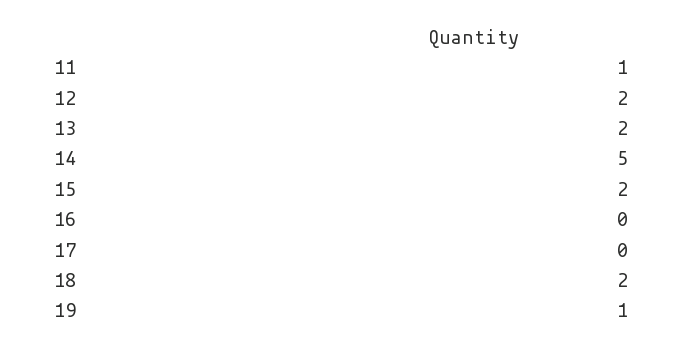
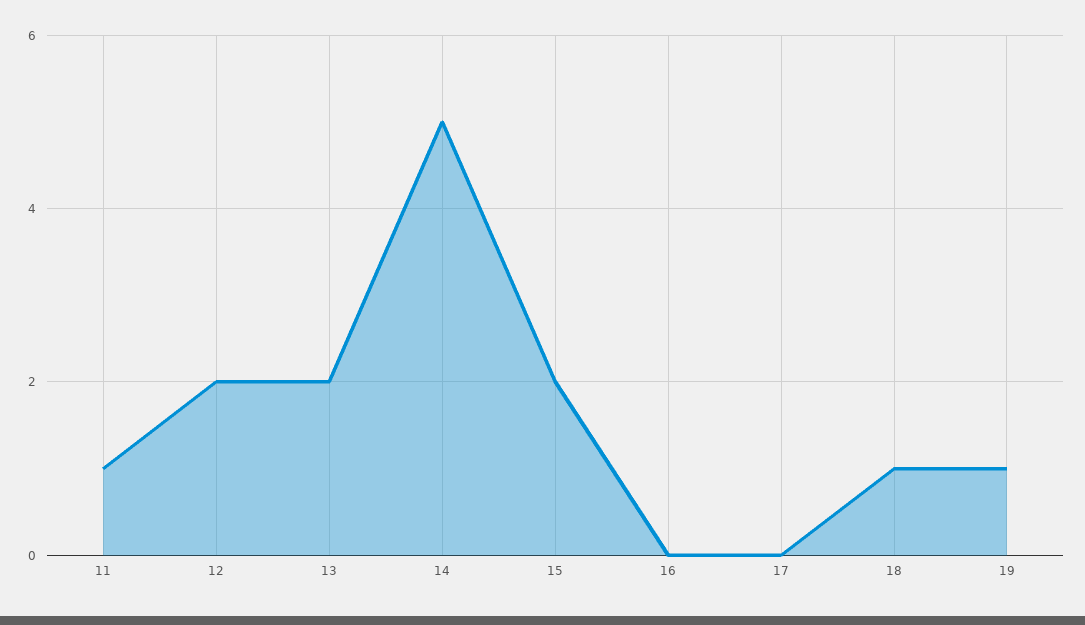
18: 2 -> 1

